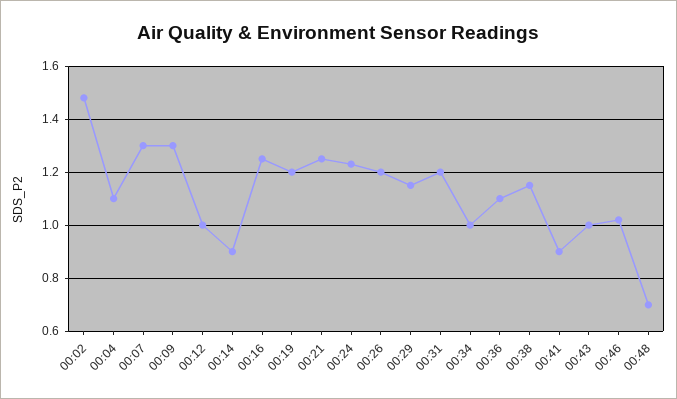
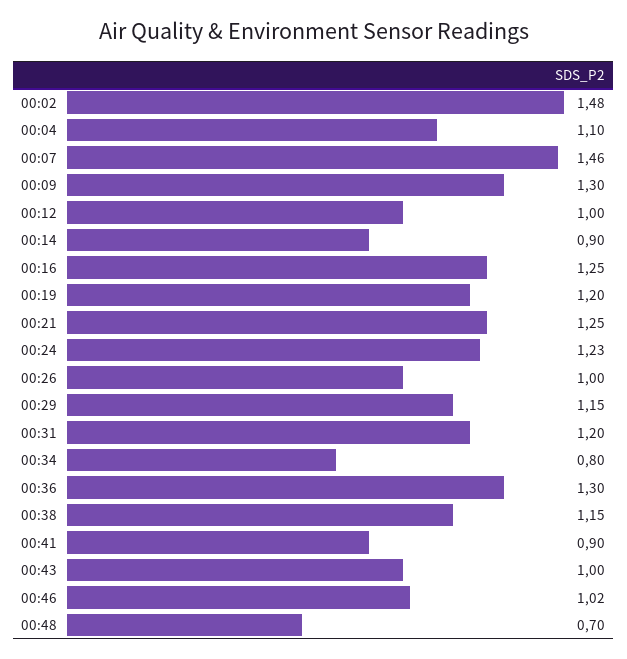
00:07: 1.3 -> 1.46
00:26: 1.2 -> 1
00:34: 1 -> 0.8
00:36: 1.1 -> 1.3

